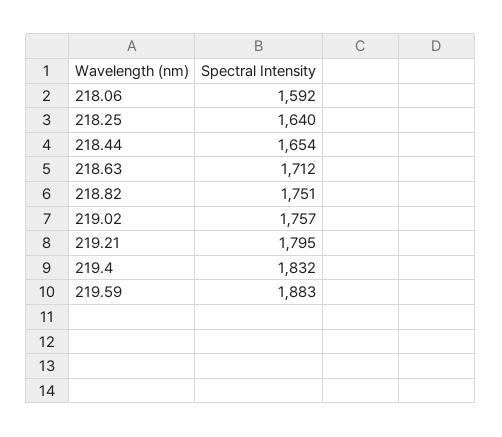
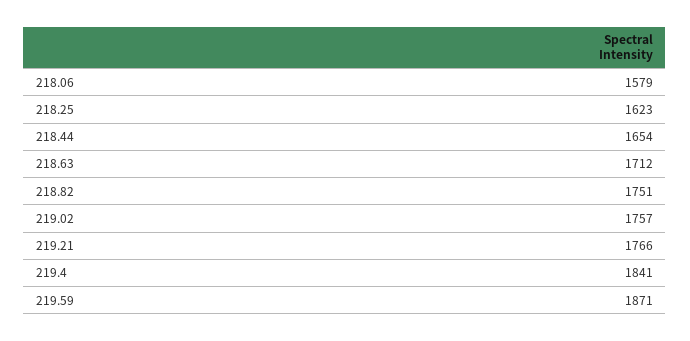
218.06: 1592 -> 1579
218.25: 1640 -> 1623
219.21: 1795 -> 1766
219.4: 1832 -> 1841
219.59: 1883 -> 1871

